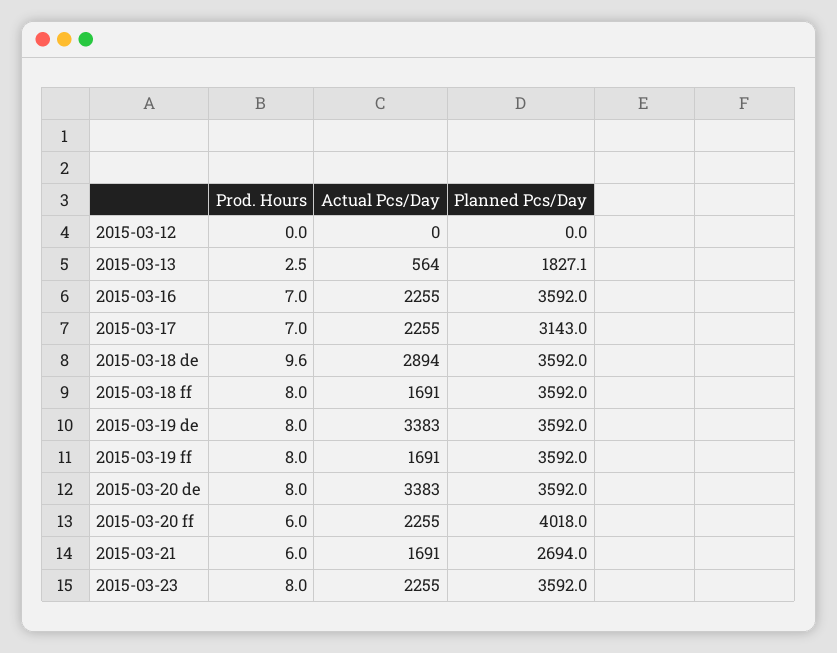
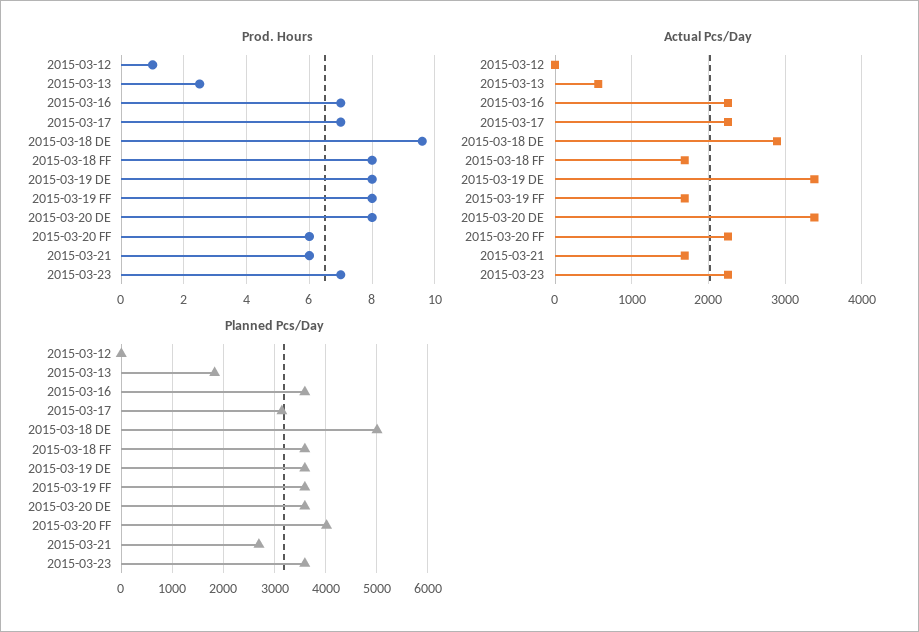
Prod. Hours, 2015-03-12: 0 -> 1
Planned Pcs/Day, 2015-03-18 de: 3592 -> 5000
Prod. Hours, 2015-03-23: 8 -> 7

